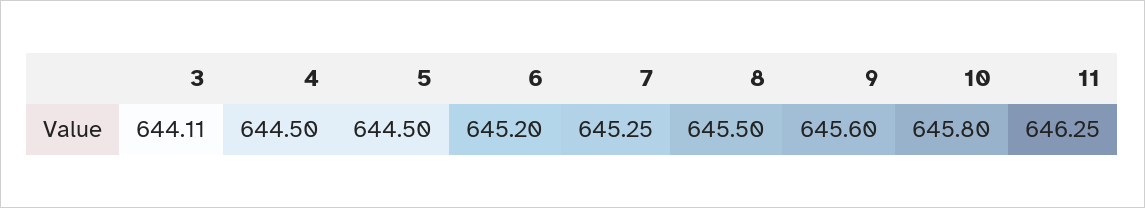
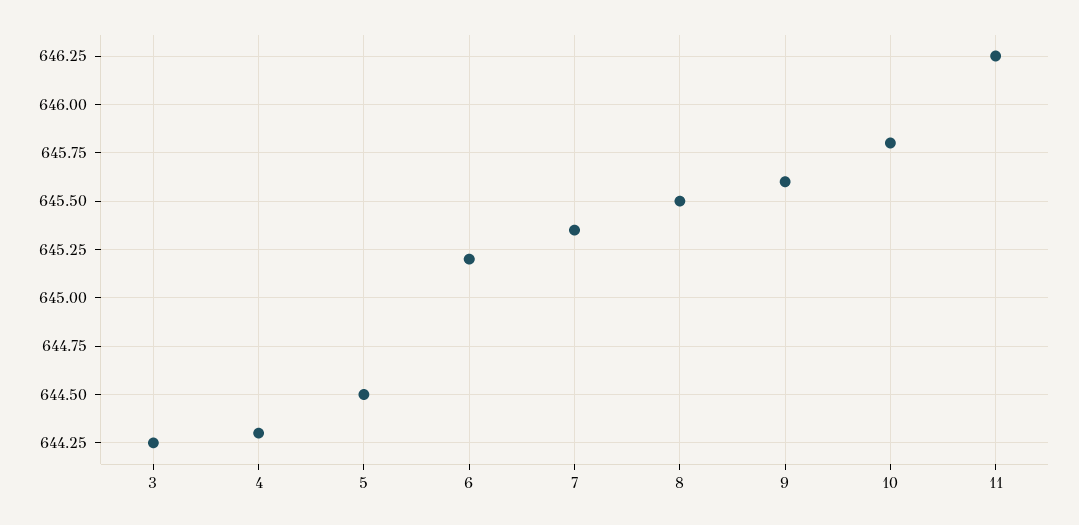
3: 644.11 -> 644.25
4: 644.5 -> 644.3
7: 645.25 -> 645.35

